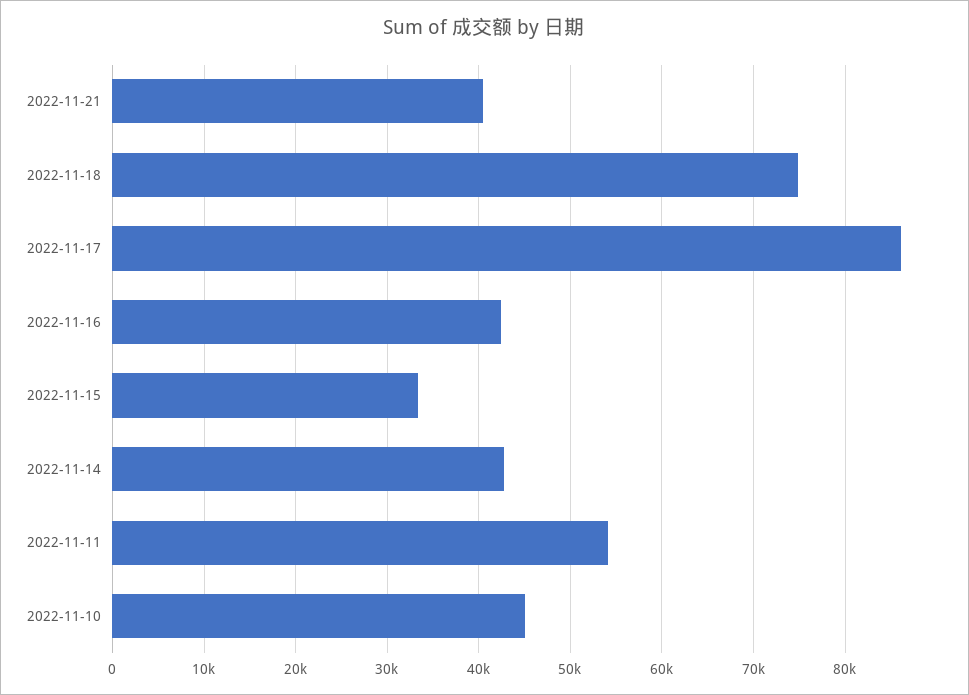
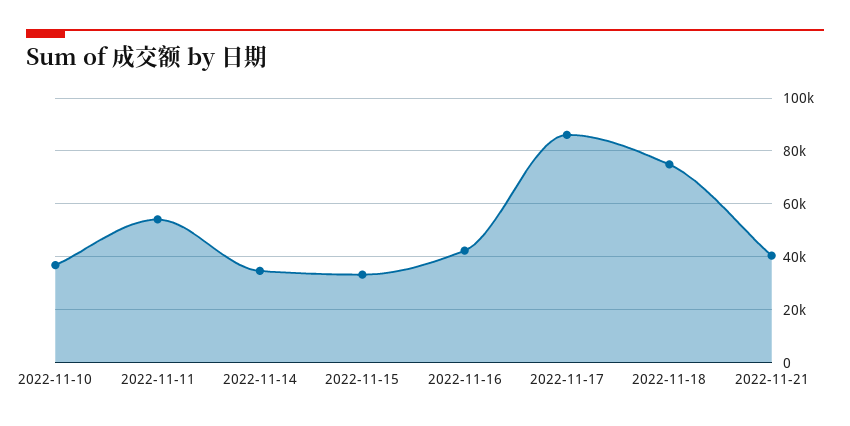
2022-11-14: 43000 -> 35000
2022-11-10: 45000 -> 37500

